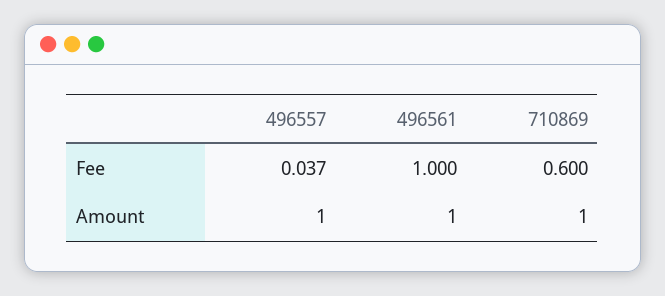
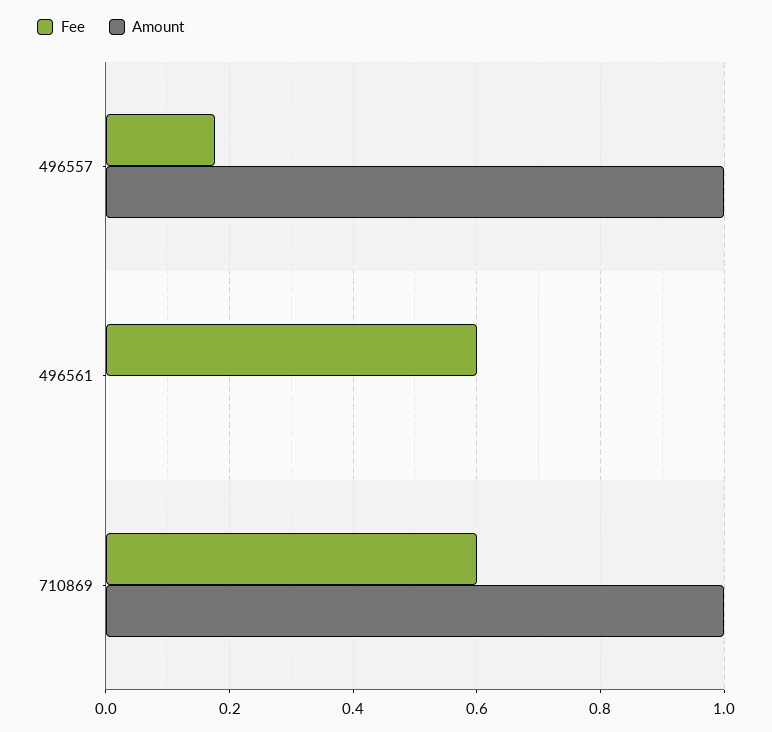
Fee, 496557: 0.037 -> 0.18
Fee, 496561: 1 -> 0.6
Amount, 496561: 1 -> 0

